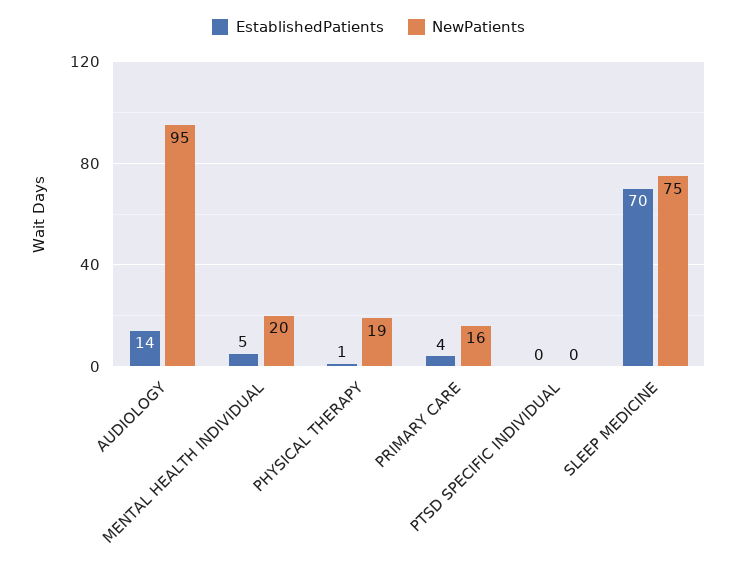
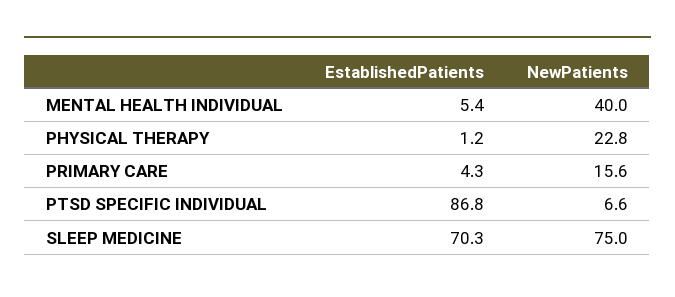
EstablishedPatients, AUDIOLOGY: 14 -> none
NewPatients, AUDIOLOGY: 95 -> none
NewPatients, MENTAL HEALTH INDIVIDUAL: 20 -> 40
NewPatients, PHYSICAL THERAPY: 19 -> 22.8
EstablishedPatients, PTSD SPECIFIC INDIVIDUAL: 0 -> 86.8
NewPatients, PTSD SPECIFIC INDIVIDUAL: 0 -> 6.6

